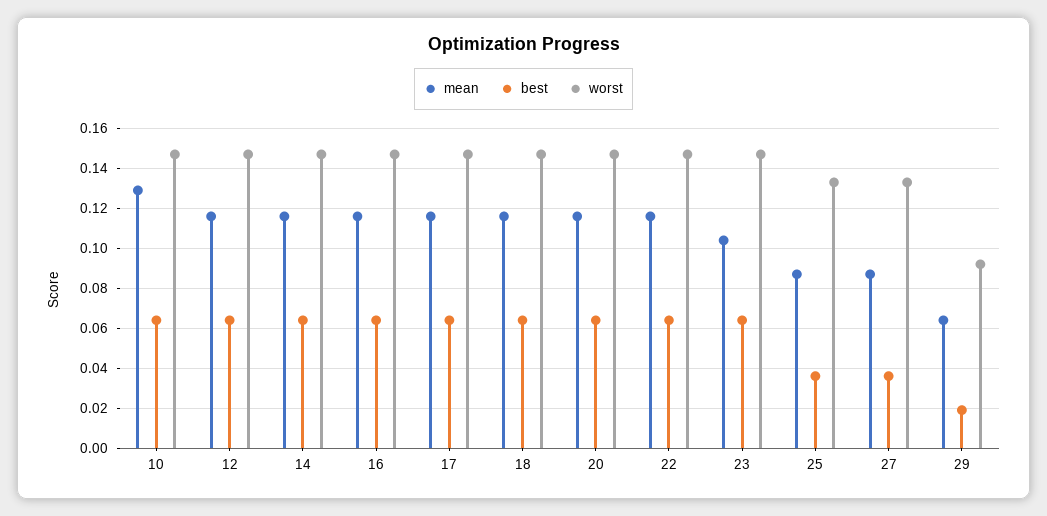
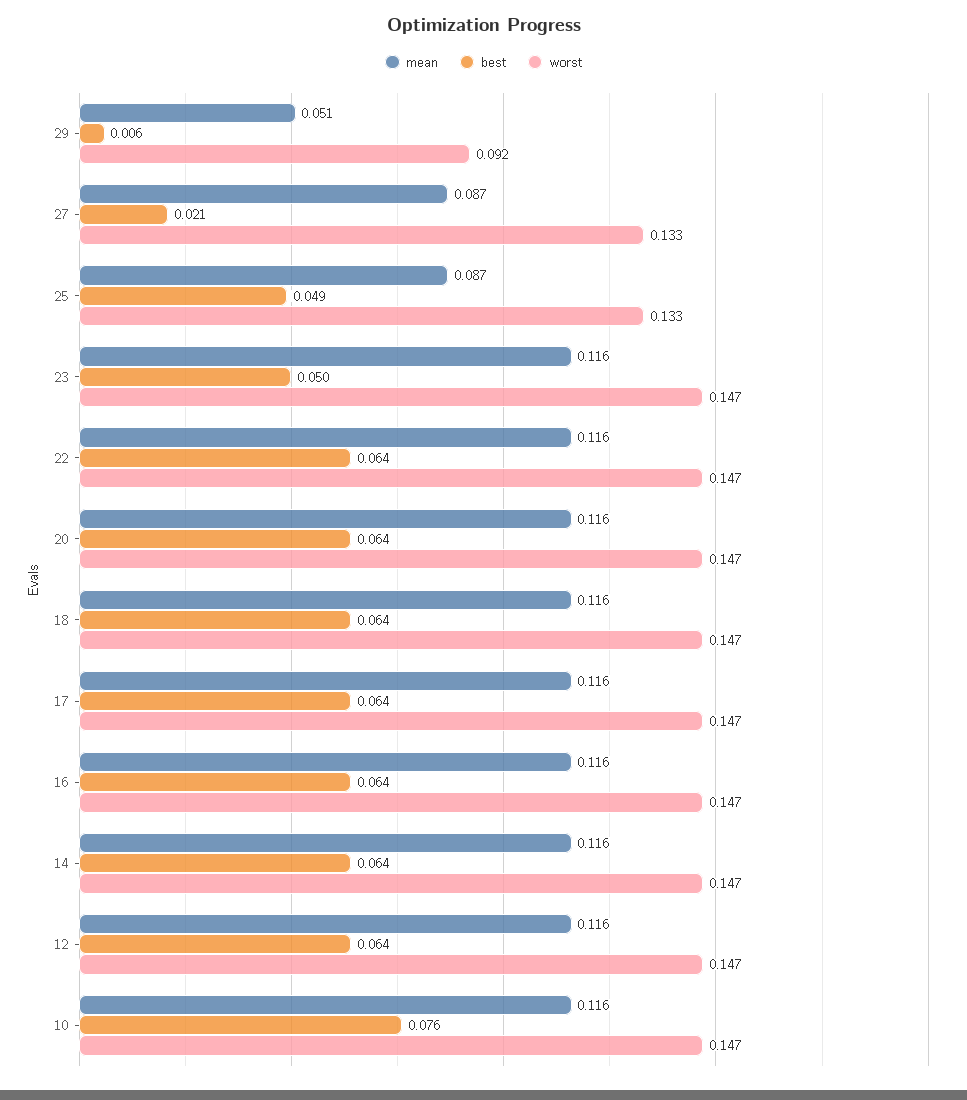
mean, 10: 0.13 -> 0.116
best, 10: 0.065 -> 0.076
mean, 23: 0.105 -> 0.116
best, 23: 0.065 -> 0.05
best, 25: 0.035 -> 0.049
best, 27: 0.035 -> 0.021
mean, 29: 0.065 -> 0.051
best, 29: 0.02 -> 0.006

